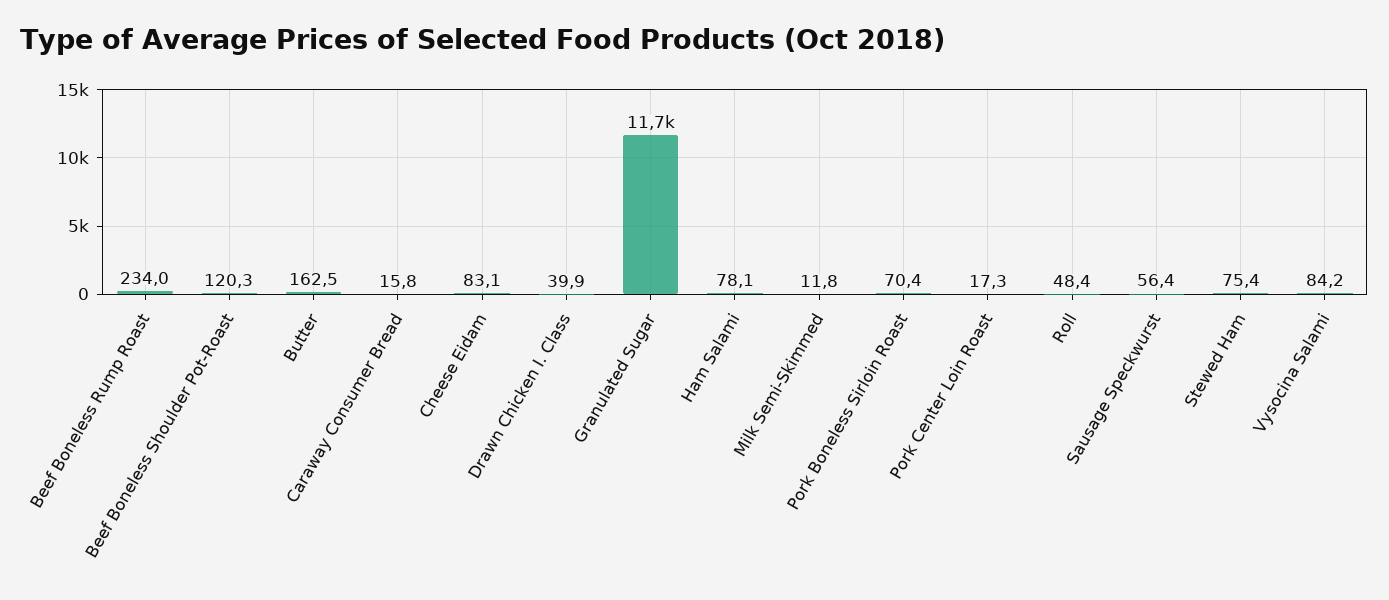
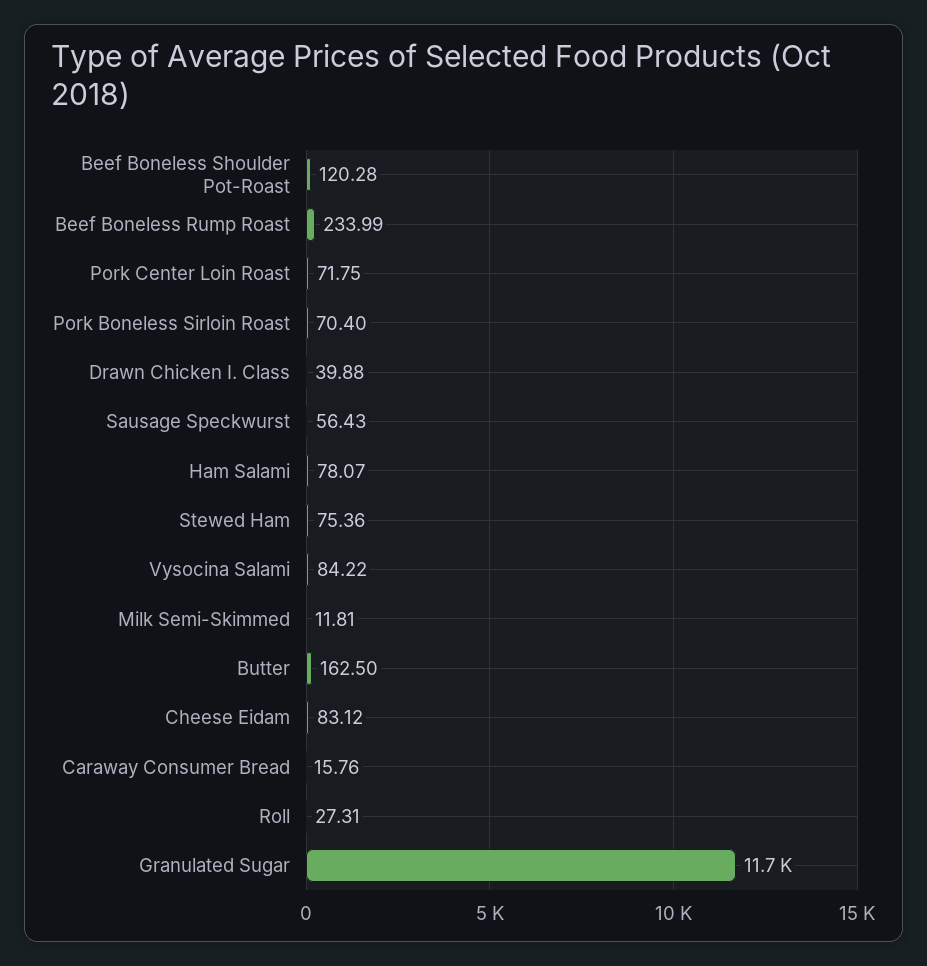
Pork Center Loin Roast: 17.3 -> 71.75
Roll: 48.4 -> 27.31

